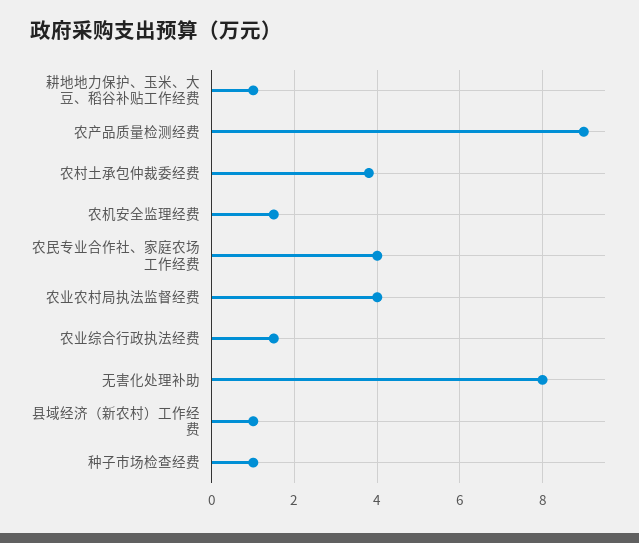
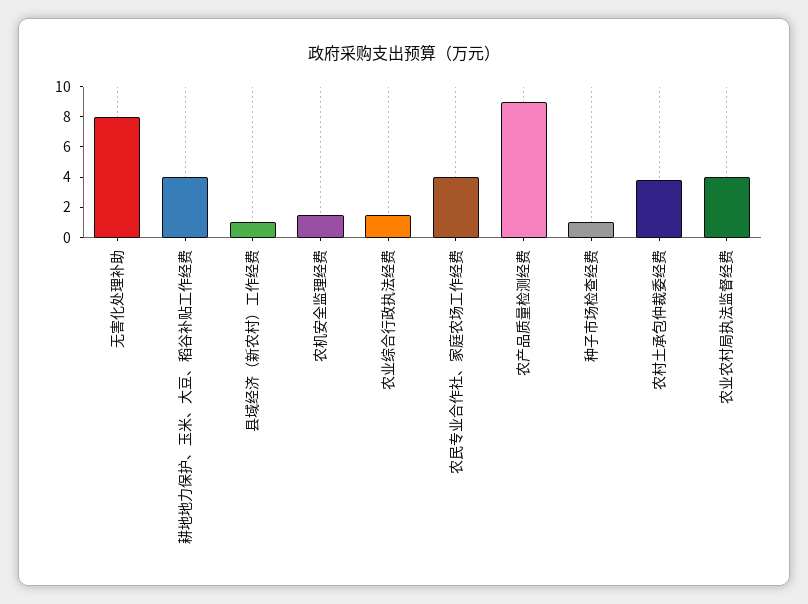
耕地地力保护、玉米、大豆、稻谷补贴工作经费: 1 -> 4

